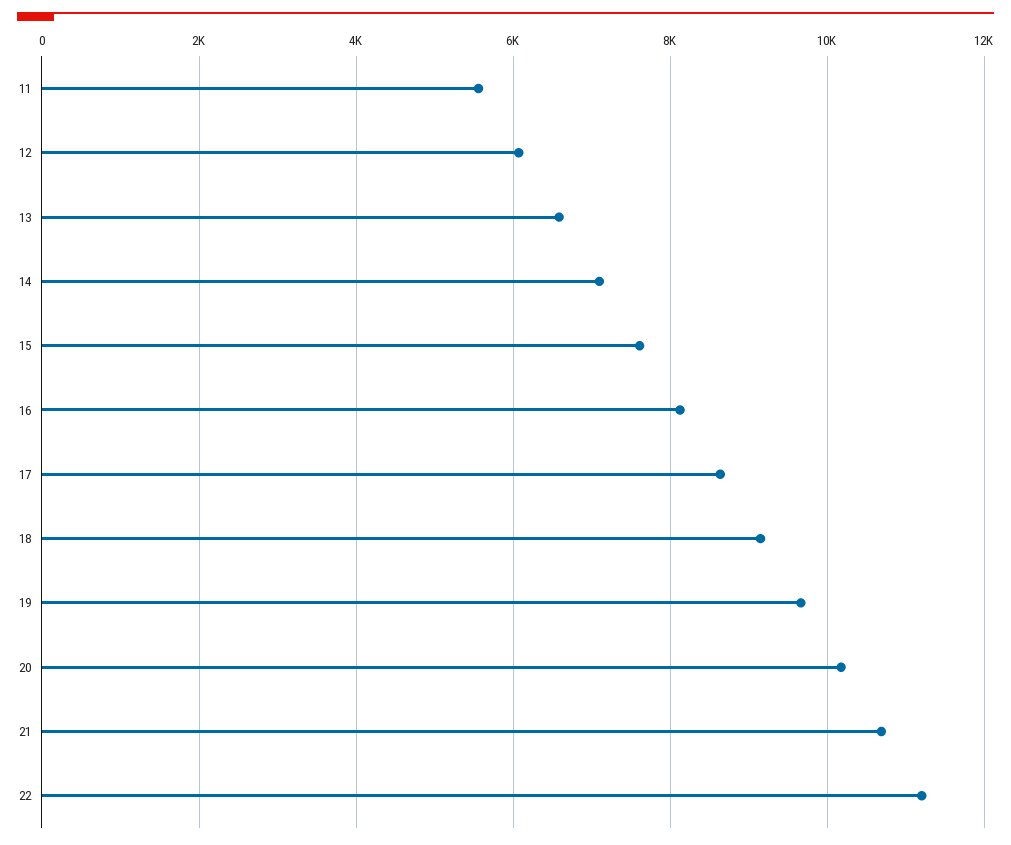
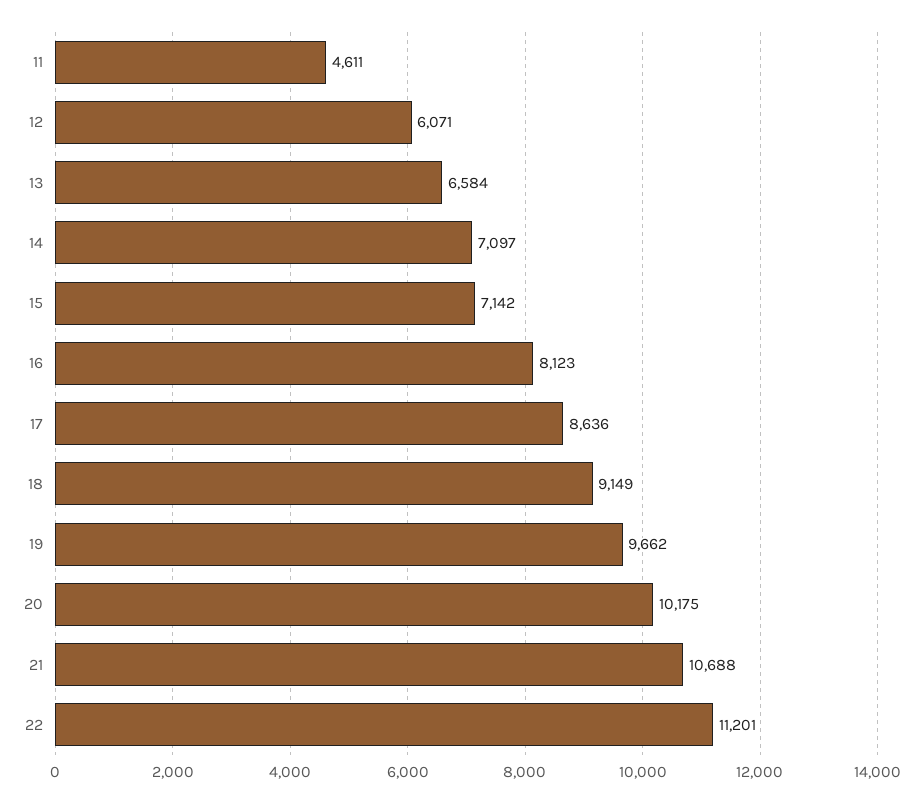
11: 5600 -> 4611
15: 7600 -> 7142

